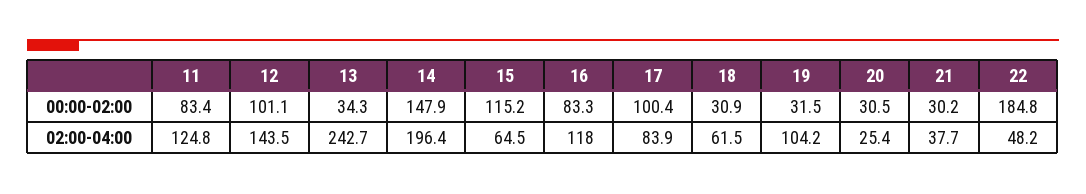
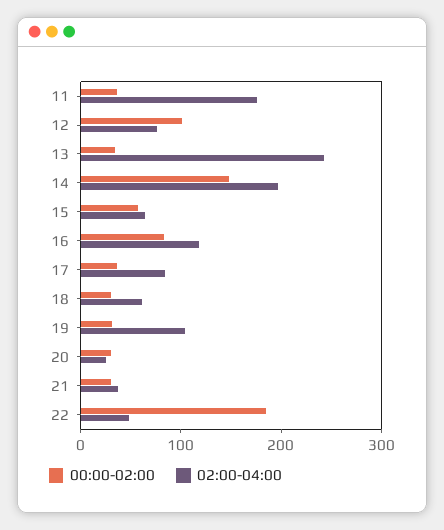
00:00-02:00, 11: 83.4 -> 40
00:00-02:00, 15: 115.2 -> 60
00:00-02:00, 17: 100.4 -> 40
02:00-04:00, 11: 124.8 -> 180
02:00-04:00, 12: 143.5 -> 80

